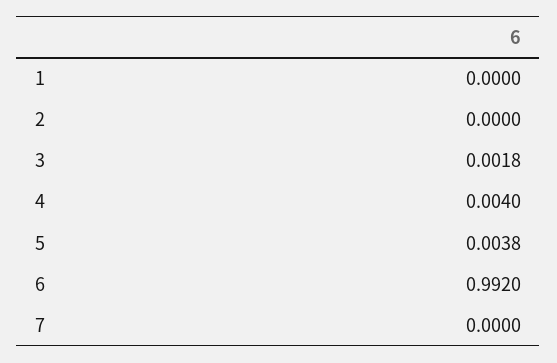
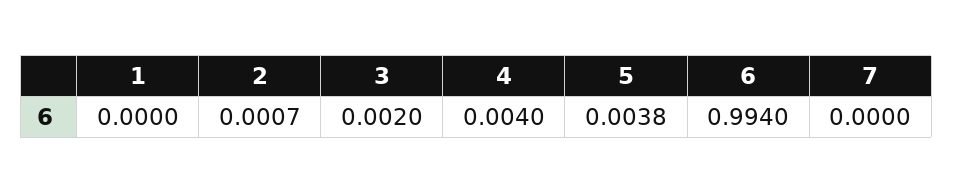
2: 0 -> 0.0007
3: 0.0018 -> 0.002
6: 0.992 -> 0.994

